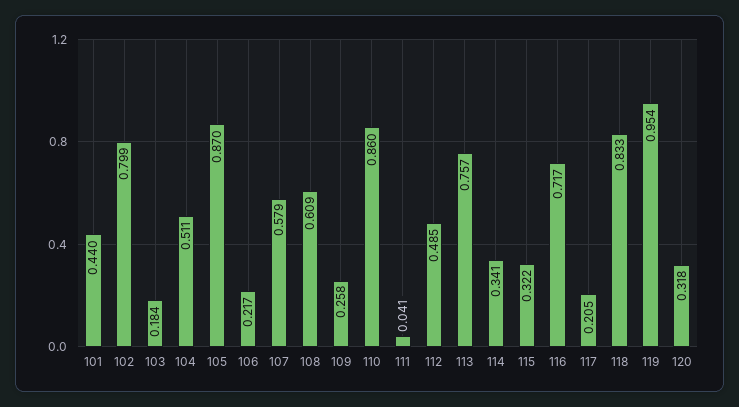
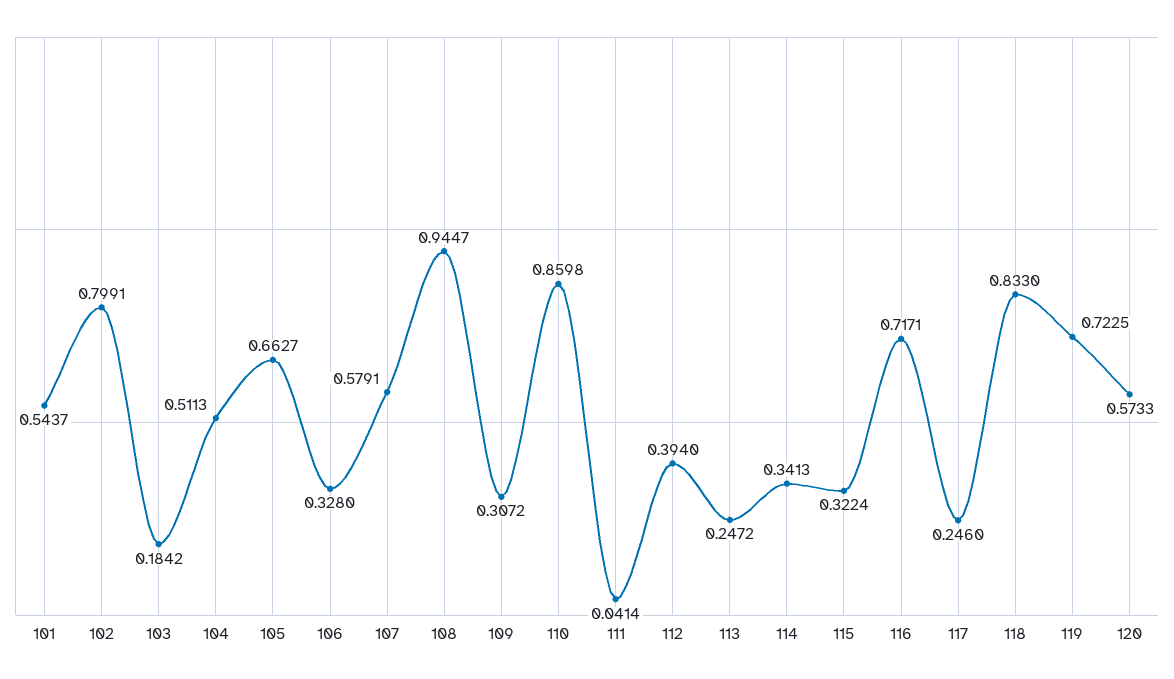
101: 0.44 -> 0.5437
105: 0.87 -> 0.6627
106: 0.217 -> 0.328
108: 0.609 -> 0.9447
109: 0.258 -> 0.3072
112: 0.485 -> 0.394
113: 0.757 -> 0.2472
117: 0.205 -> 0.246
119: 0.954 -> 0.7225
120: 0.318 -> 0.5733

